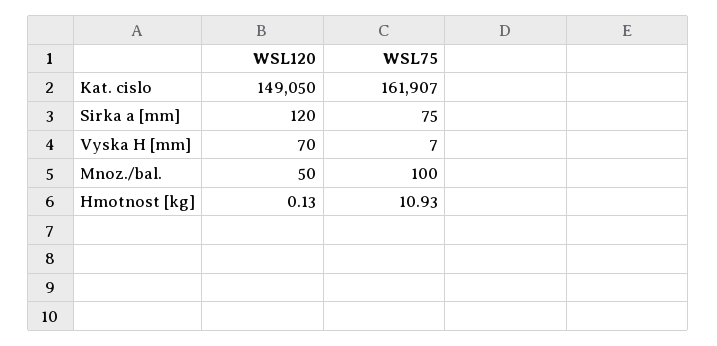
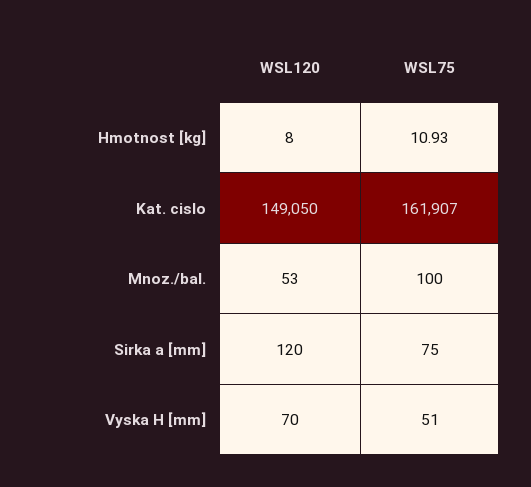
WSL75, Vyska H [mm]: 7 -> 51
WSL120, Mnoz./bal.: 50 -> 53
WSL120, Hmotnost [kg]: 0.13 -> 8

